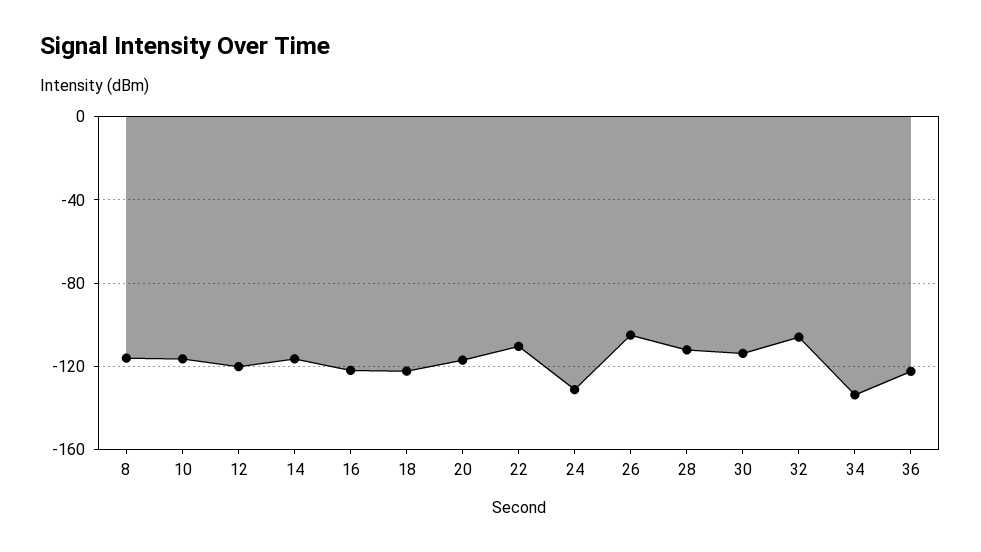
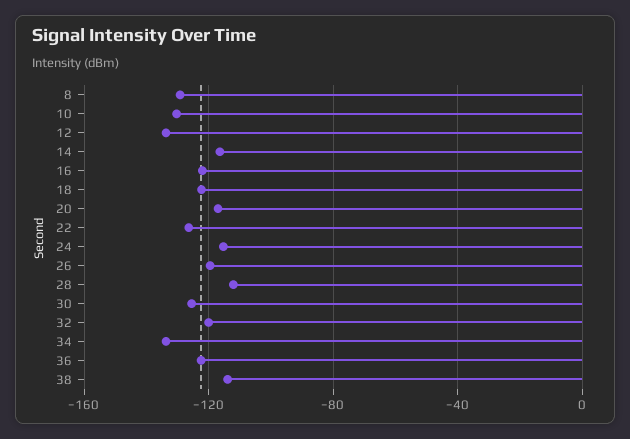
8: -115 -> -130
10: -115 -> -130
12: -120 -> -135
22: -110 -> -125
24: -130 -> -115
26: -105 -> -120
30: -115 -> -125
32: -105 -> -120
38: none -> -115

